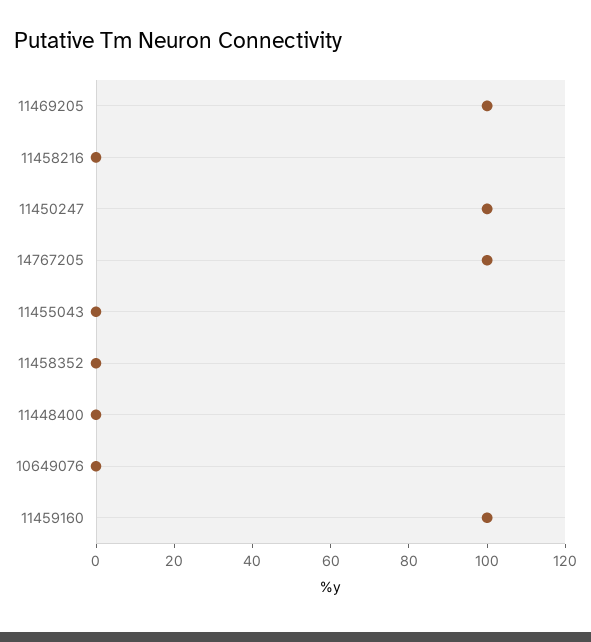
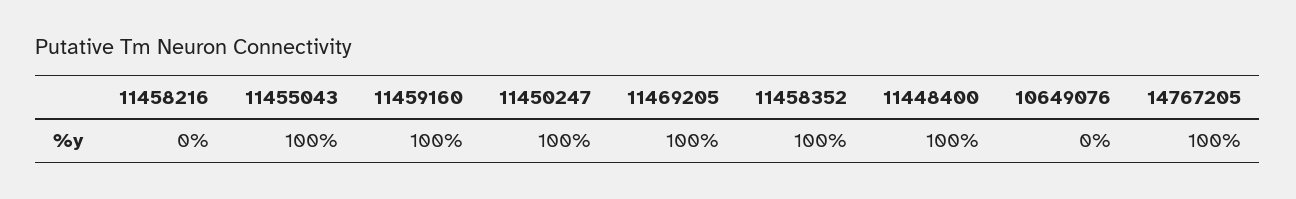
11455043: 0 -> 100
11458352: 0 -> 100
11448400: 0 -> 100

